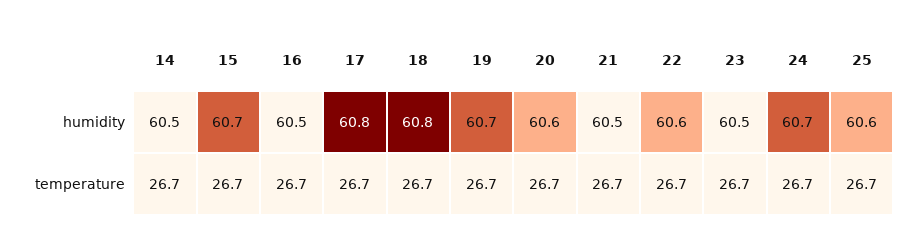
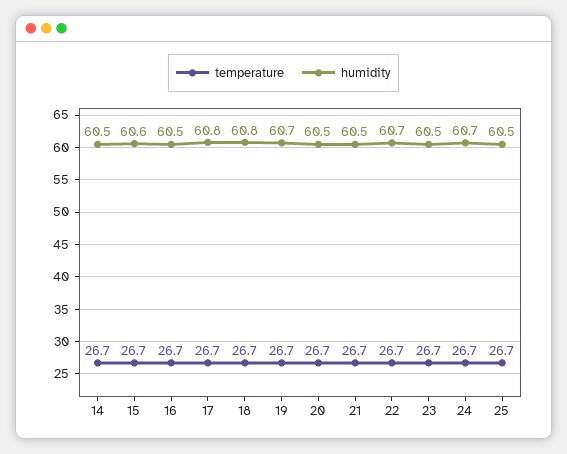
humidity, 15: 60.7 -> 60.6
humidity, 20: 60.6 -> 60.5
humidity, 22: 60.6 -> 60.7
humidity, 25: 60.6 -> 60.5

